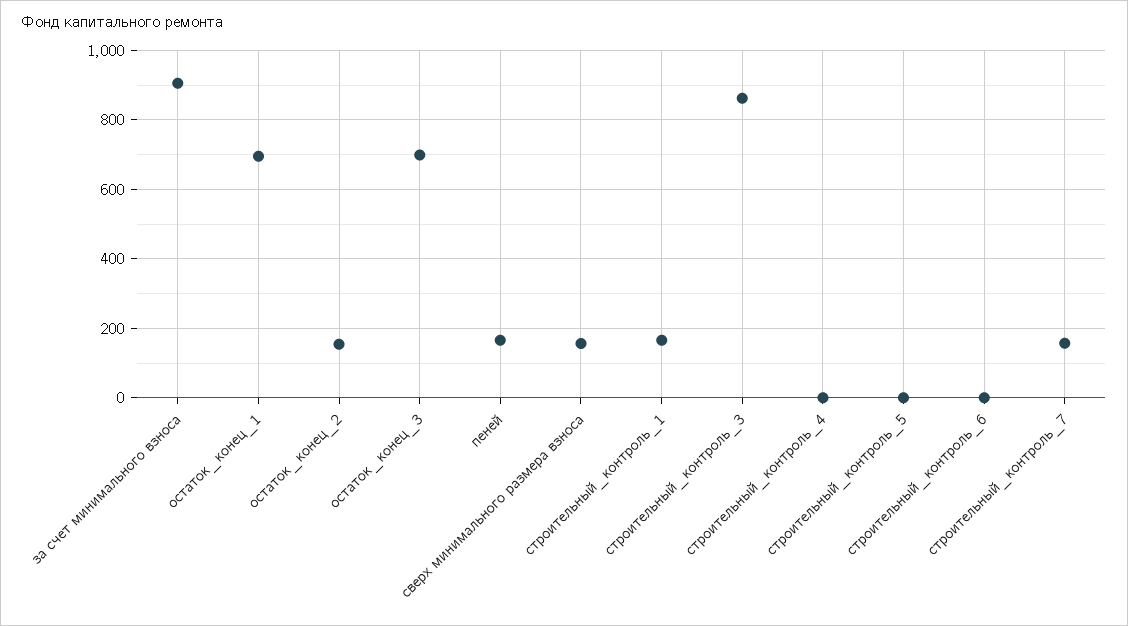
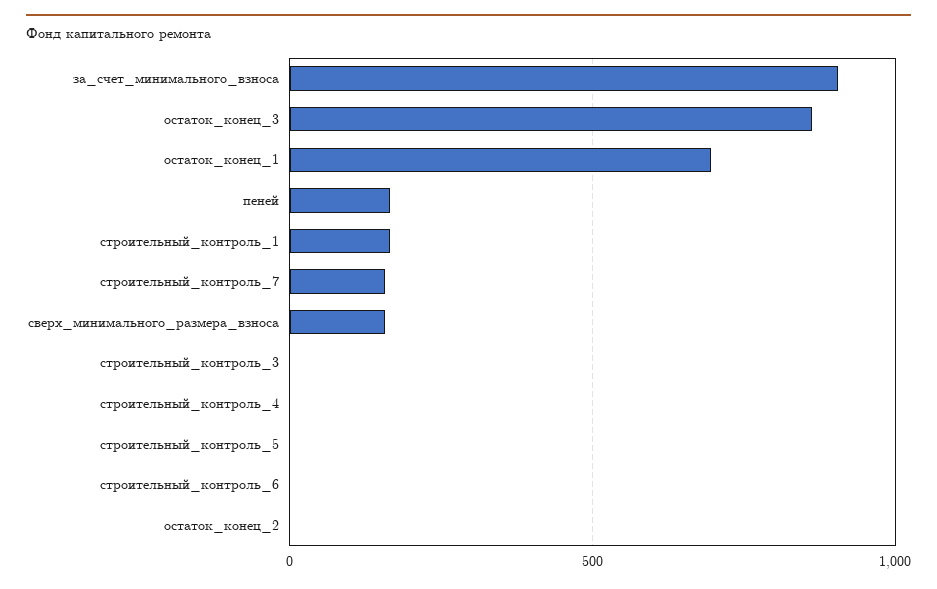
остаток_конец_2: 160 -> 0
остаток_конец_3: 700 -> 850
строительный_контроль_3: 860 -> 0

